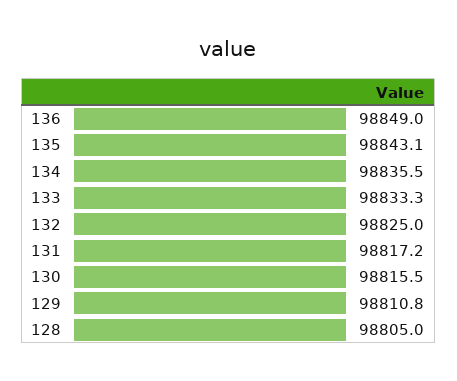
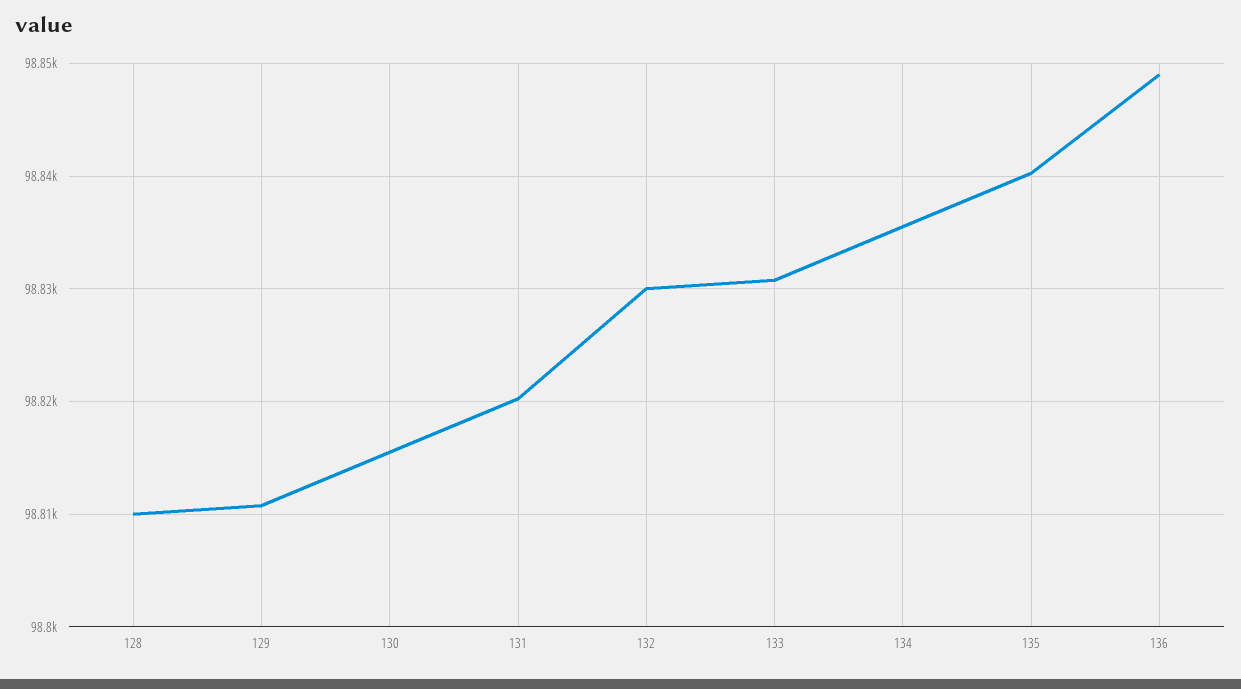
135: 98843.1 -> 98840
133: 98833.3 -> 98831
132: 98825 -> 98830
131: 98817.2 -> 98820
128: 98805 -> 98810

